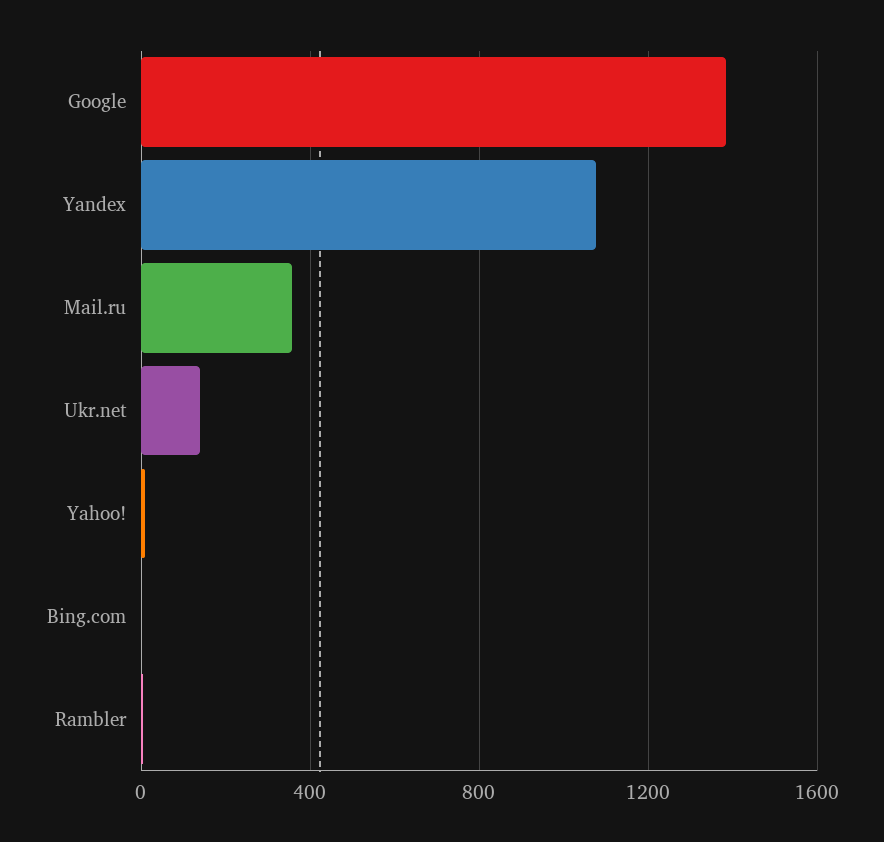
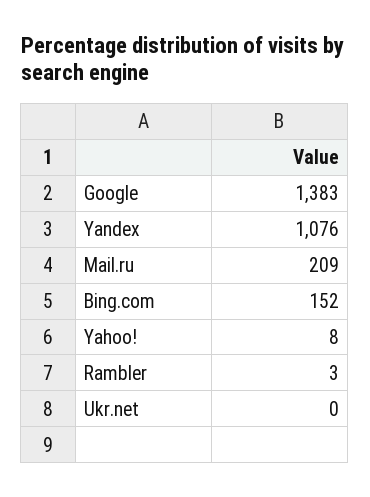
Mail.ru: 350 -> 209
Ukr.net: 150 -> 0
Bing.com: 0 -> 152

